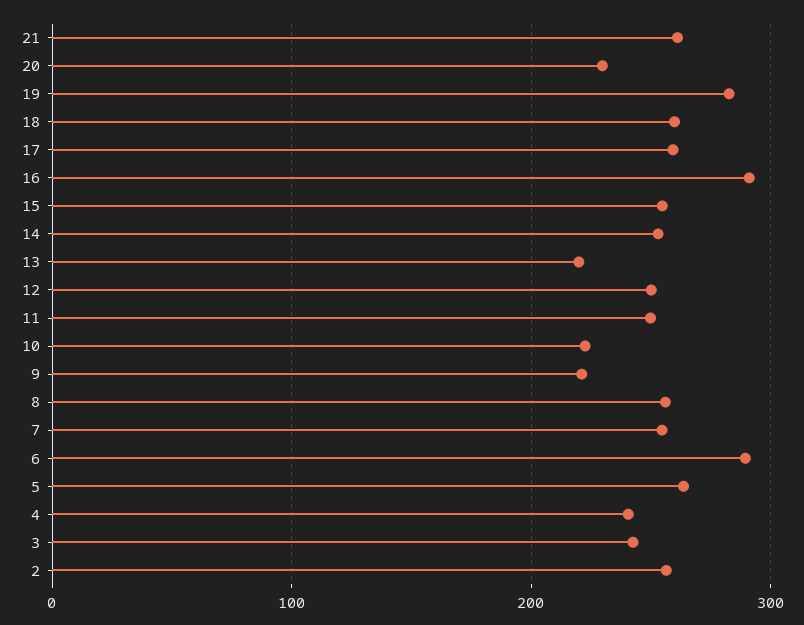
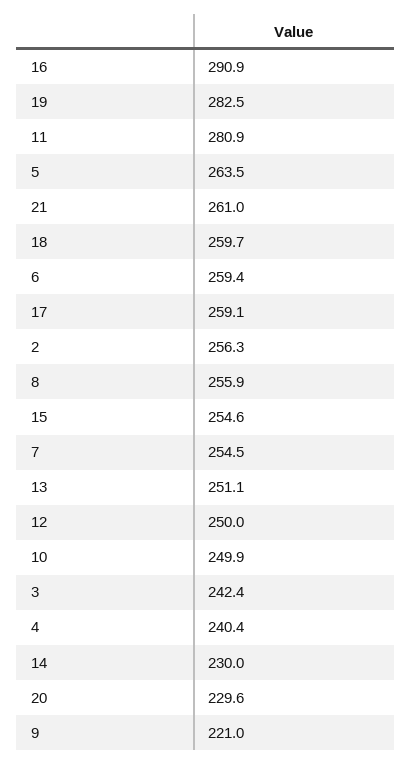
14: 250 -> 230
13: 220 -> 251.1
11: 250 -> 280.9
10: 220 -> 249.9
6: 290 -> 259.4

